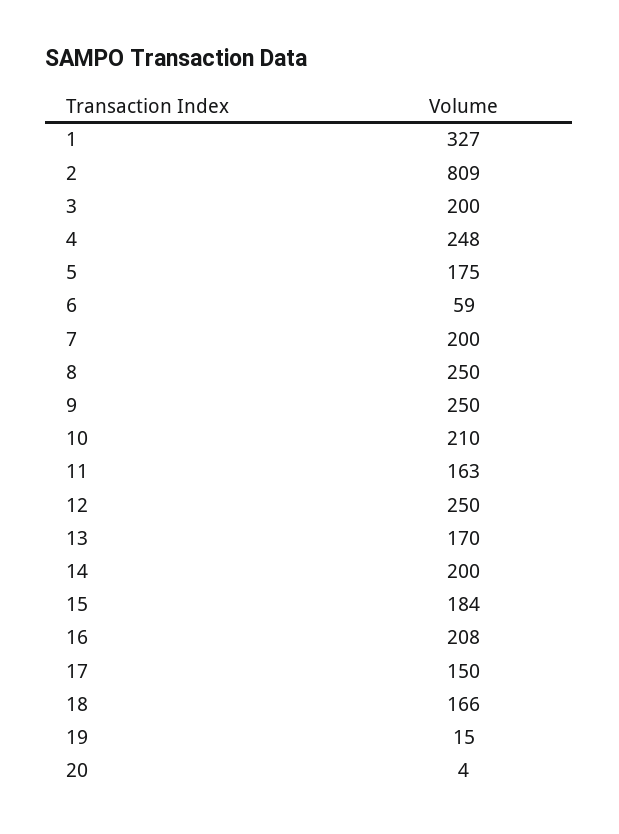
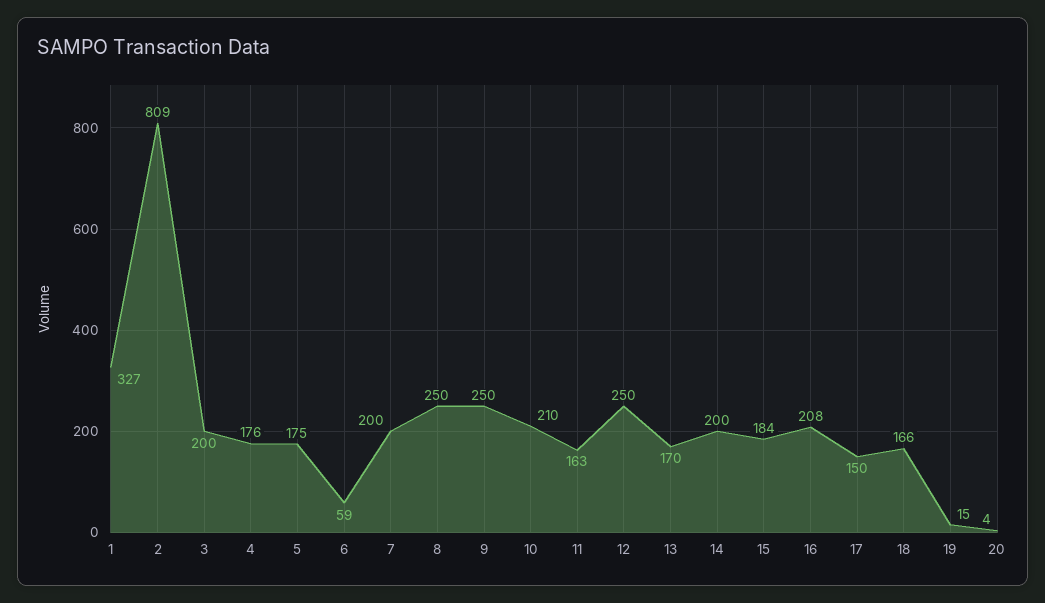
4: 248 -> 176

